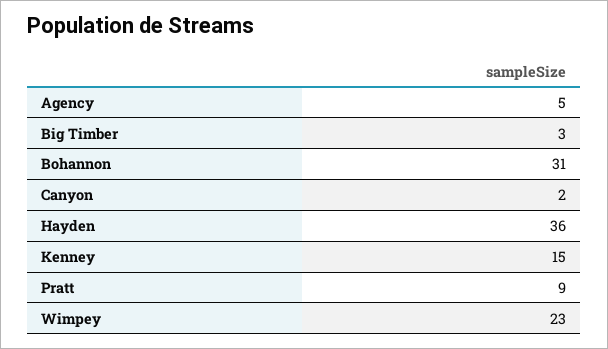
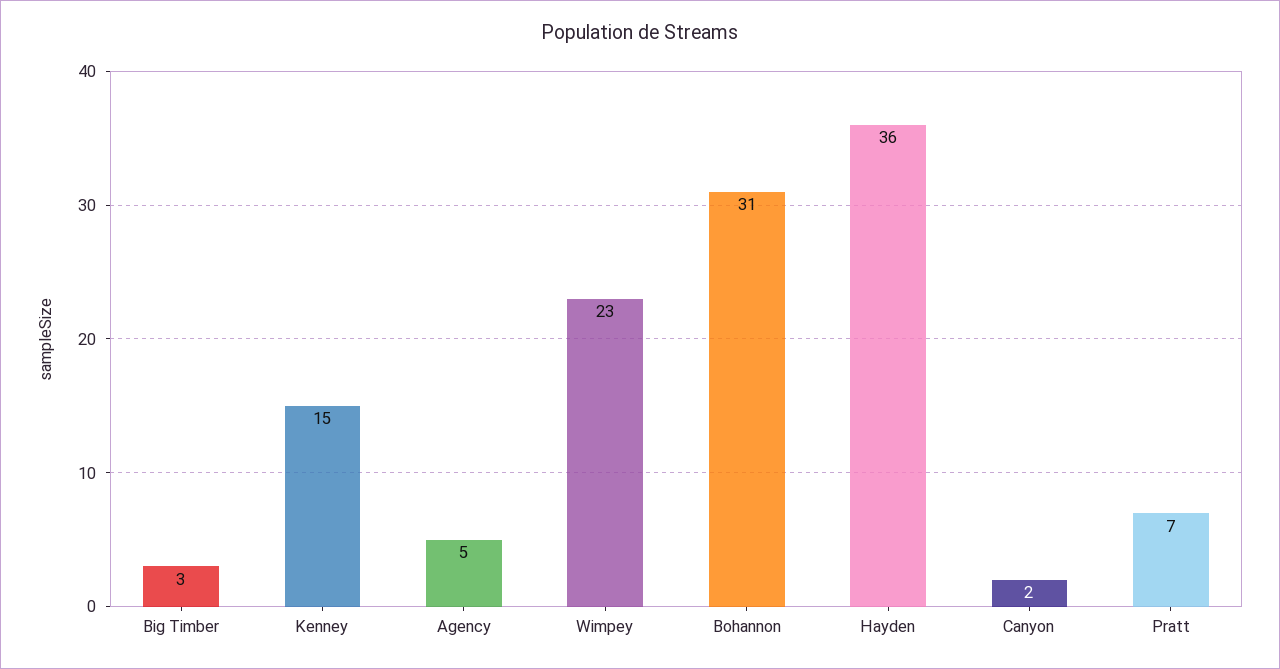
Pratt: 9 -> 7

